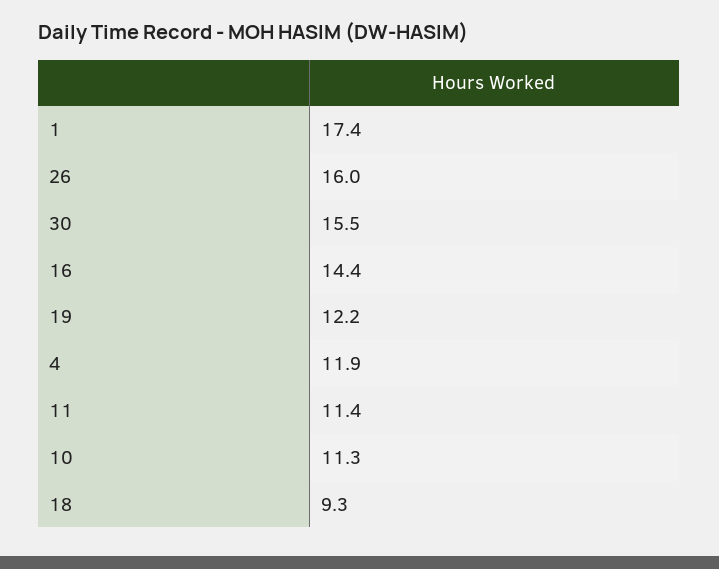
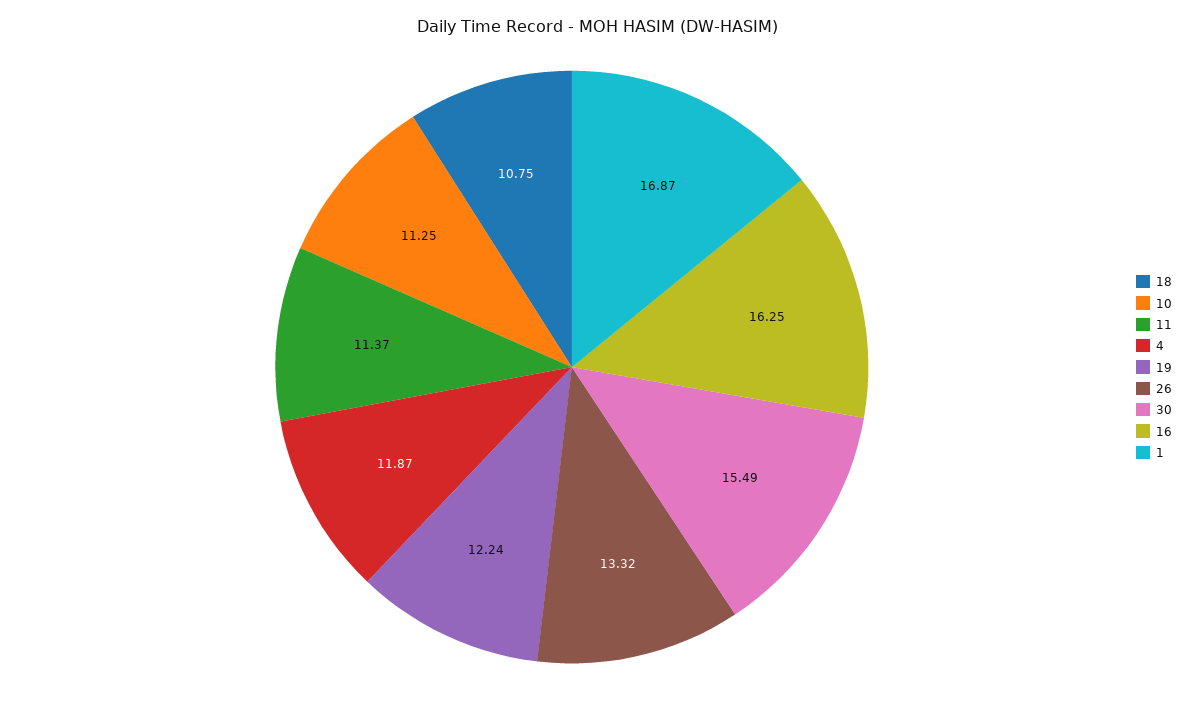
1: 17.4 -> 16.87
26: 16 -> 13.32
16: 14.4 -> 16.25
18: 9.3 -> 10.75

